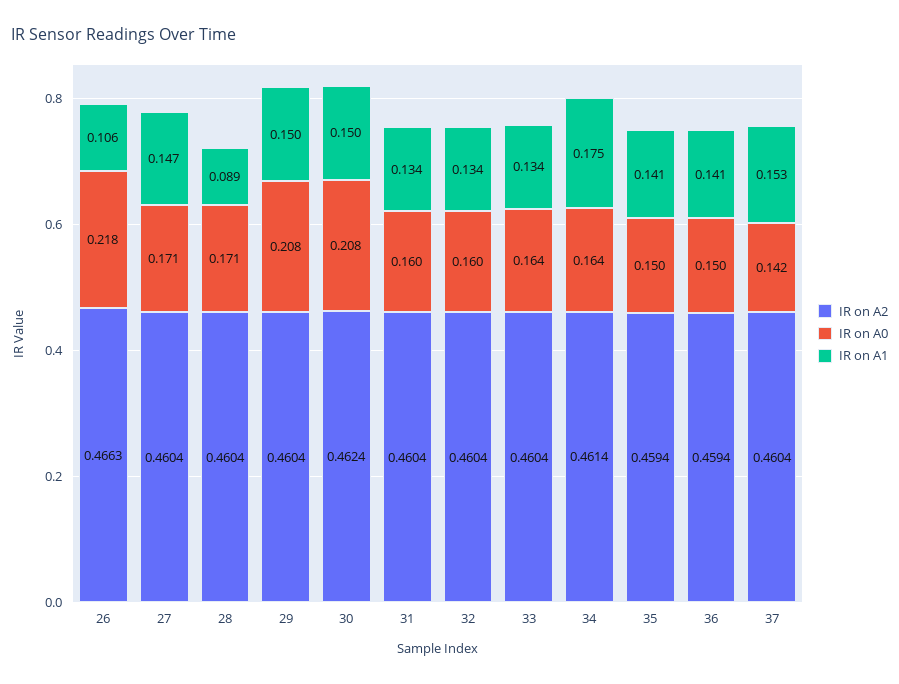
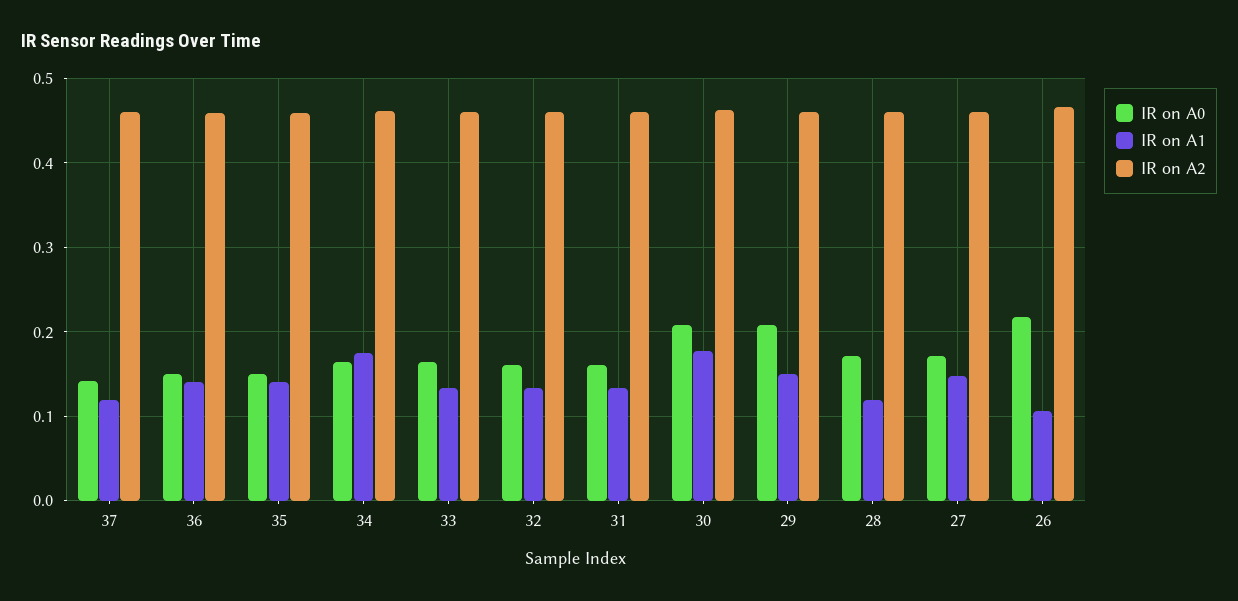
IR on A1, 28: 0.089 -> 0.12
IR on A1, 30: 0.15 -> 0.18
IR on A1, 37: 0.153 -> 0.12

